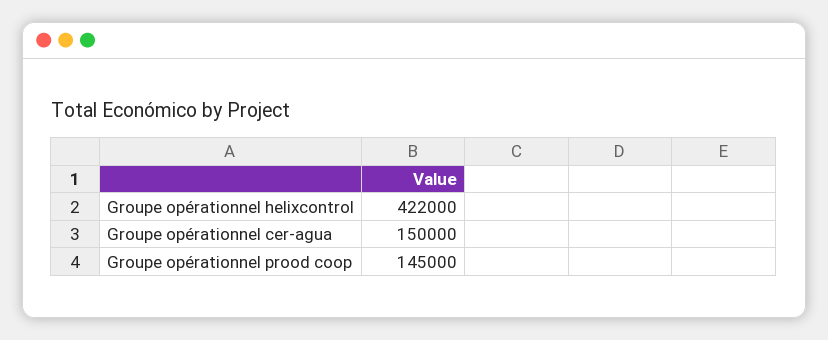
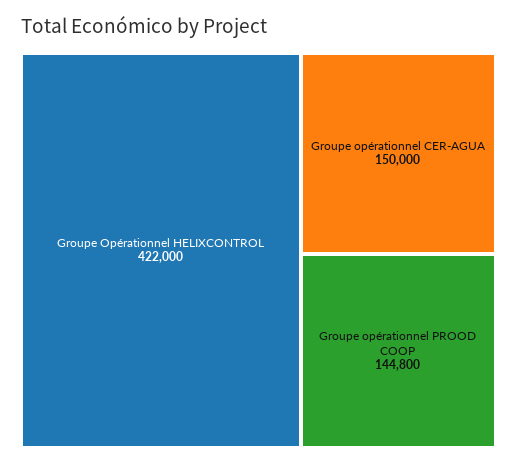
Groupe opérationnel prood coop: 145000 -> 144800

